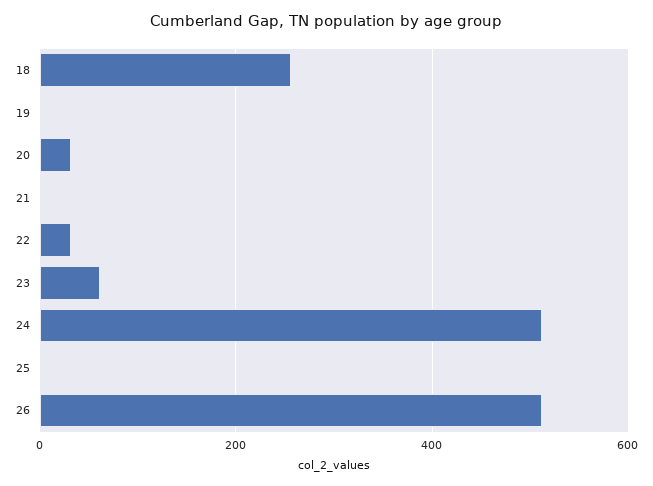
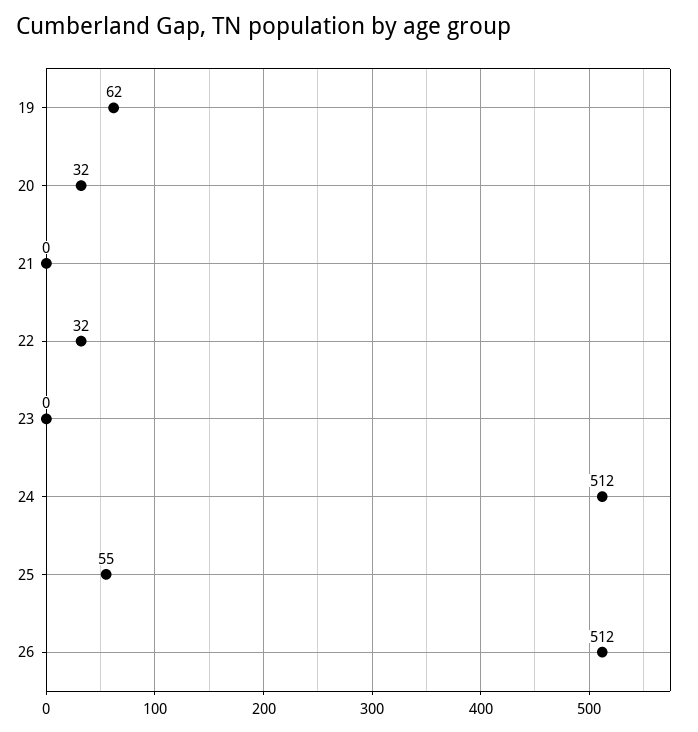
18: 260 -> none
19: 0 -> 62
23: 60 -> 0
25: 0 -> 55

